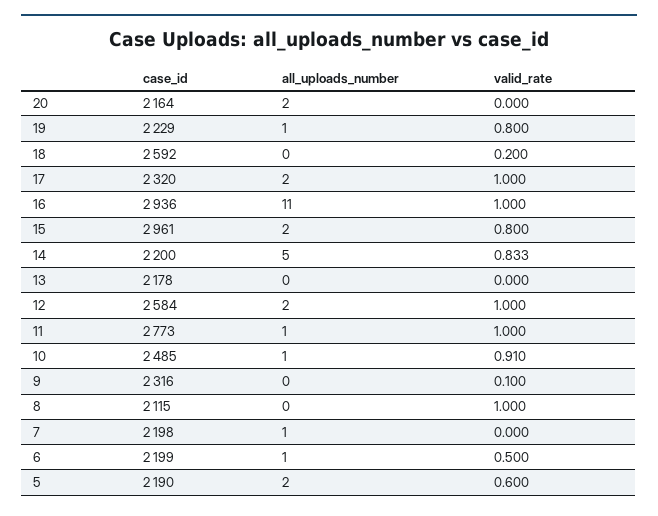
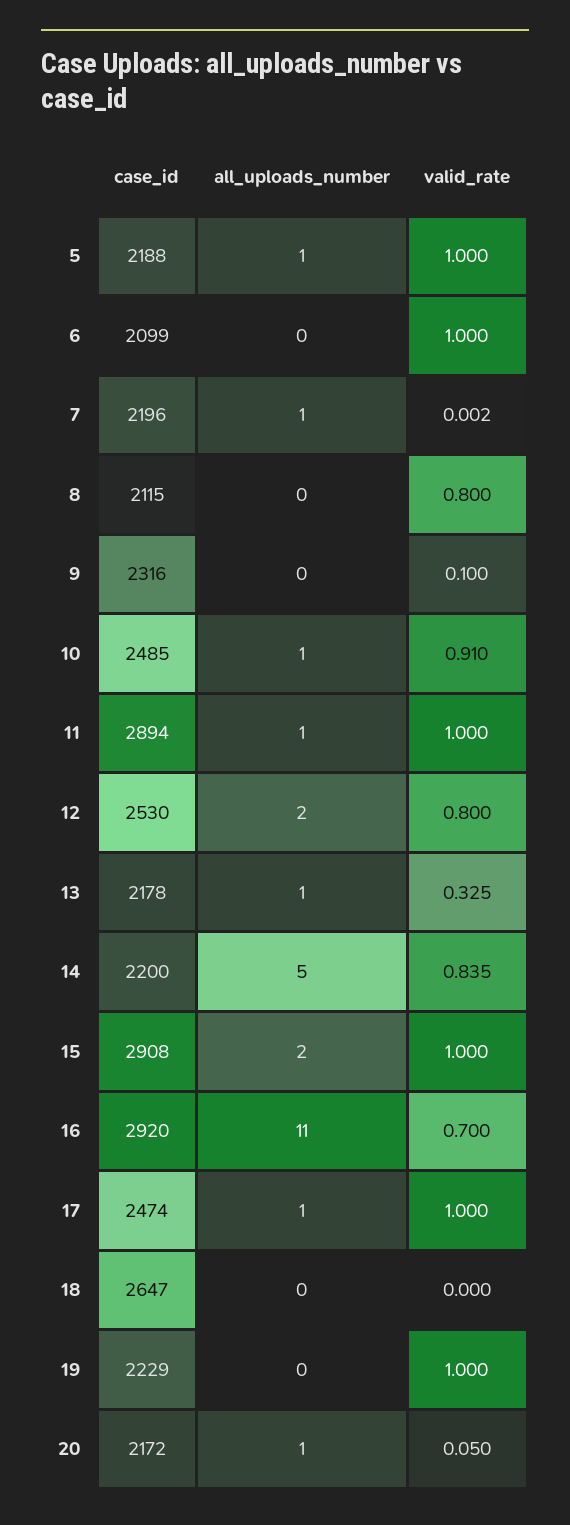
case_id, 20: 2164 -> 2172
all_uploads_number, 20: 2 -> 1
valid_rate, 20: 0 -> 0.05
all_uploads_number, 19: 1 -> 0
valid_rate, 19: 0.8 -> 1
case_id, 18: 2592 -> 2647
valid_rate, 18: 0.2 -> 0
case_id, 17: 2320 -> 2474
all_uploads_number, 17: 2 -> 1
case_id, 16: 2936 -> 2920
valid_rate, 16: 1 -> 0.7
case_id, 15: 2961 -> 2908
valid_rate, 15: 0.8 -> 1
valid_rate, 14: 0.833 -> 0.835
all_uploads_number, 13: 0 -> 1
valid_rate, 13: 0 -> 0.325
case_id, 12: 2584 -> 2530
valid_rate, 12: 1 -> 0.8
case_id, 11: 2773 -> 2894
valid_rate, 8: 1 -> 0.8
case_id, 7: 2198 -> 2196
valid_rate, 7: 0 -> 0.002
case_id, 6: 2199 -> 2099
all_uploads_number, 6: 1 -> 0
valid_rate, 6: 0.5 -> 1
case_id, 5: 2190 -> 2188
all_uploads_number, 5: 2 -> 1
valid_rate, 5: 0.6 -> 1

